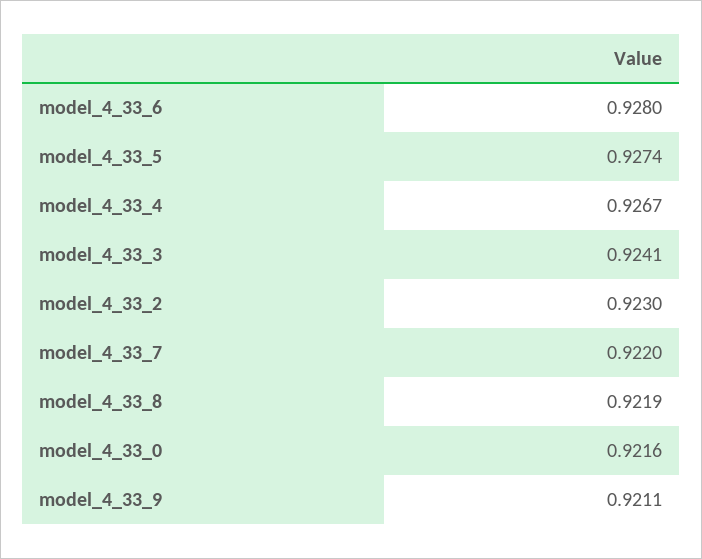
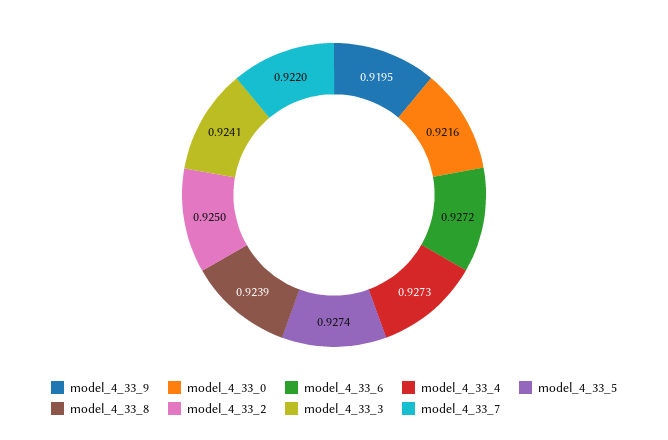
model_4_33_6: 0.928 -> 0.9272
model_4_33_4: 0.9267 -> 0.9273
model_4_33_2: 0.923 -> 0.925
model_4_33_8: 0.9219 -> 0.9239
model_4_33_9: 0.9211 -> 0.9195

